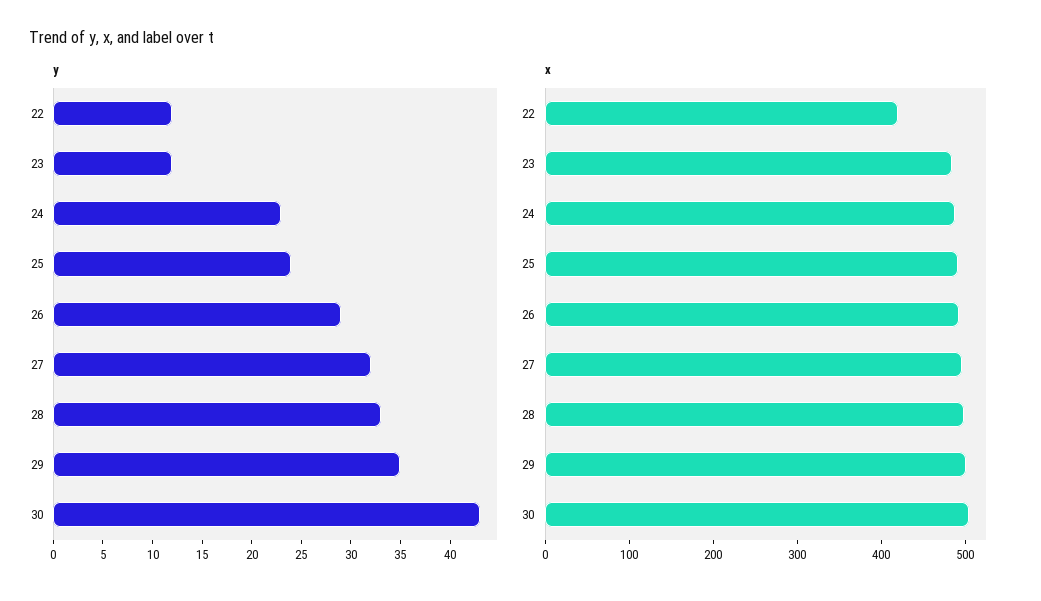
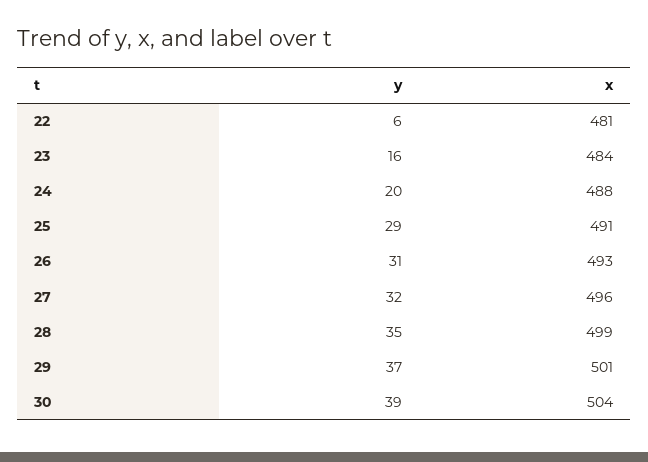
y, 22: 12 -> 6
y, 23: 12 -> 16
y, 24: 23 -> 20
y, 25: 24 -> 29
y, 26: 29 -> 31
y, 28: 33 -> 35
y, 29: 35 -> 37
y, 30: 43 -> 39
x, 22: 420 -> 481

